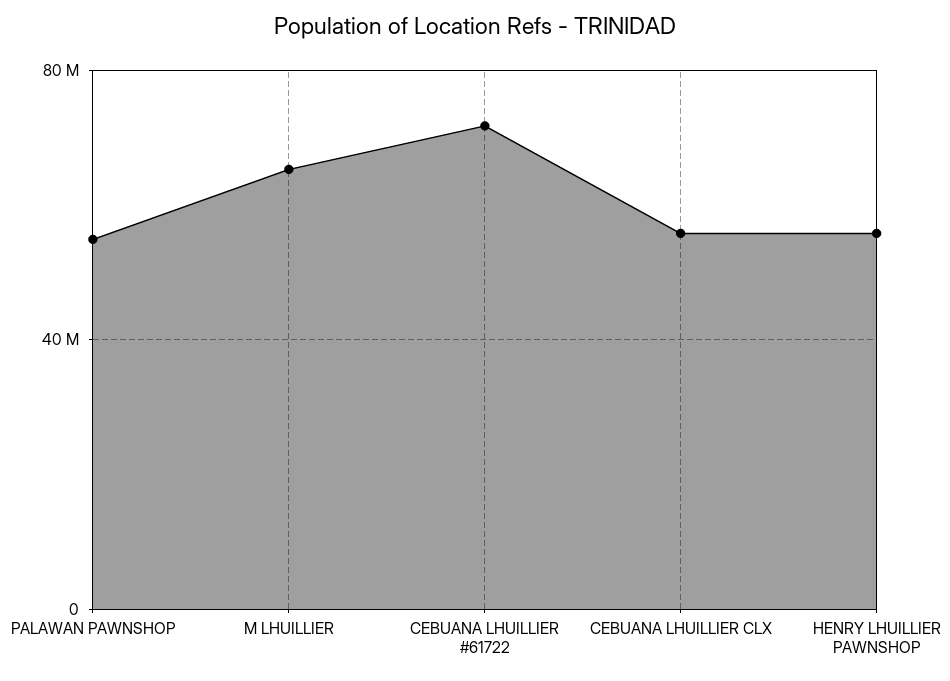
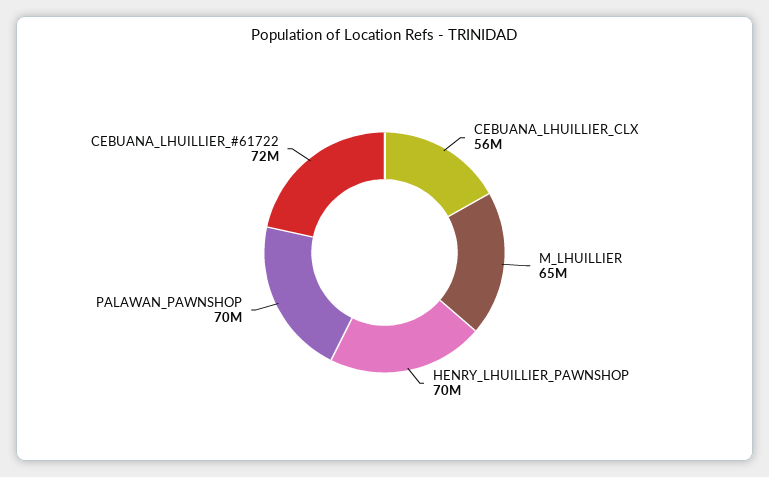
PALAWAN PAWNSHOP: 55000000 -> 70000000
HENRY LHUILLIER PAWNSHOP: 55000000 -> 70000000

